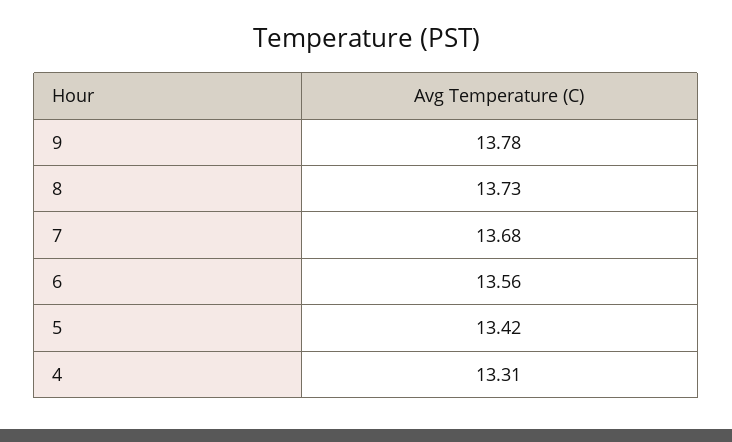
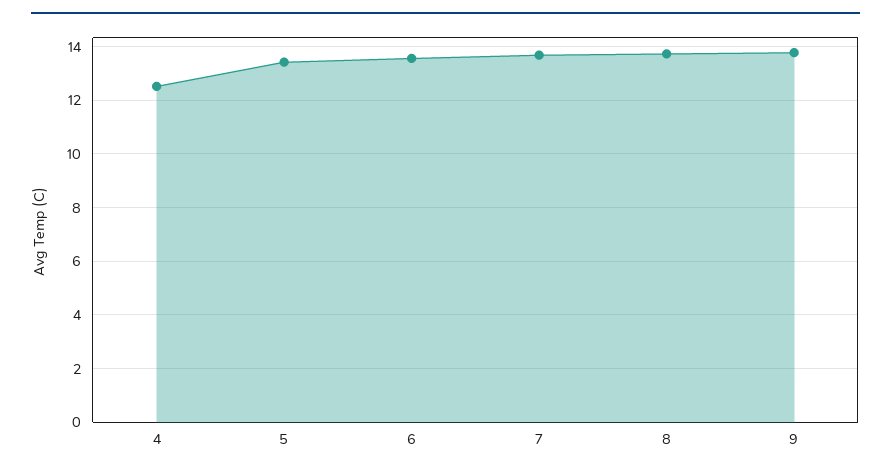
4: 13.31 -> 12.5

